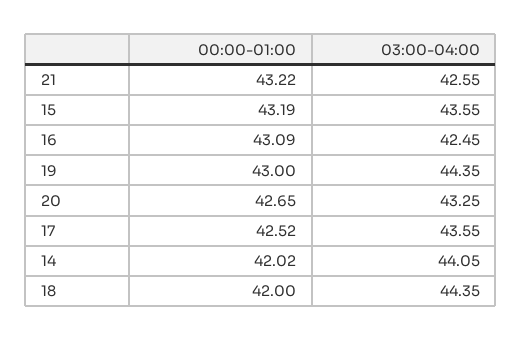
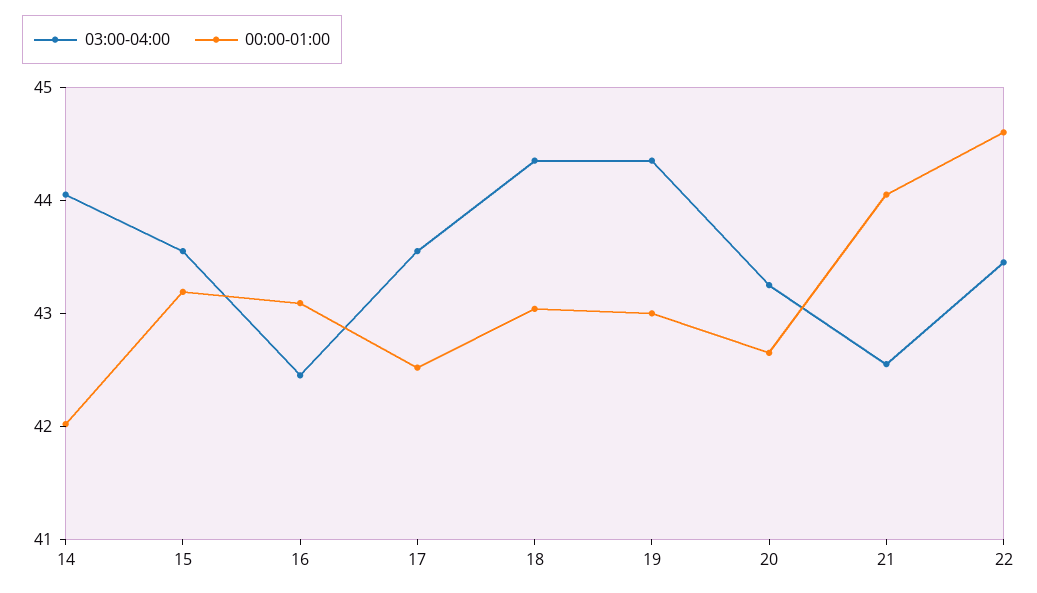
00:00-01:00, 21: 43.22 -> 44
00:00-01:00, 18: 42 -> 43
03:00-04:00, 22: none -> 43.4
00:00-01:00, 22: none -> 44.6

